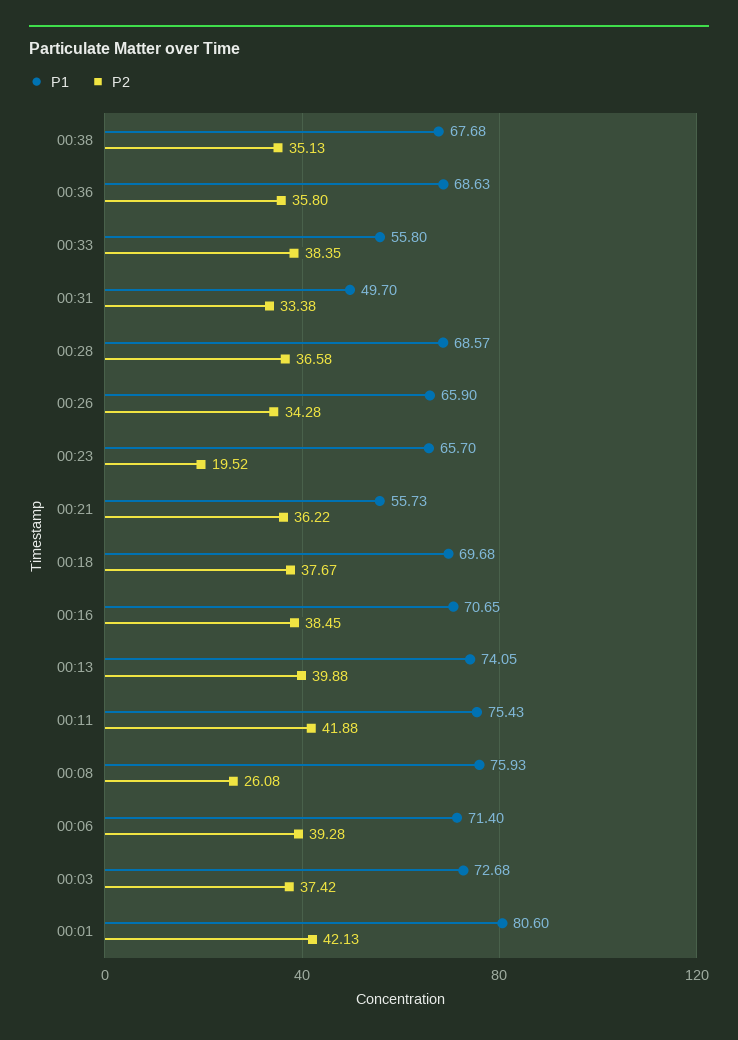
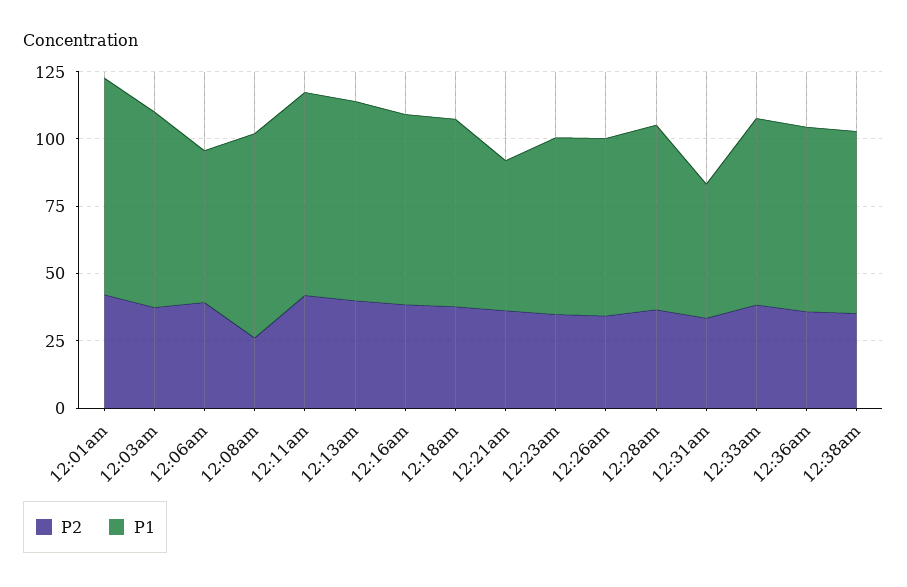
P1, 00:33: 55.8 -> 70
P2, 00:23: 19.52 -> 35
P1, 00:06: 71.4 -> 55

